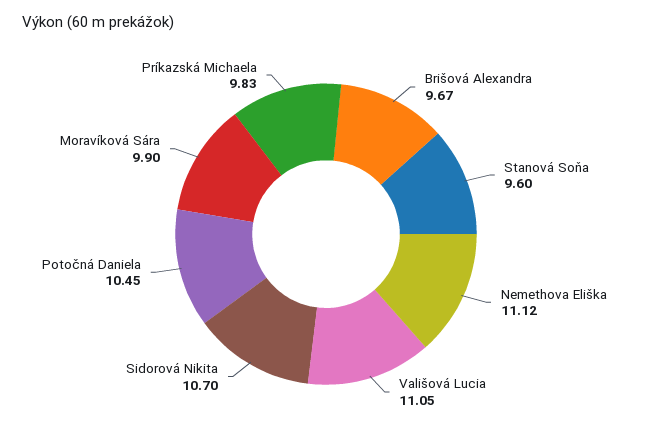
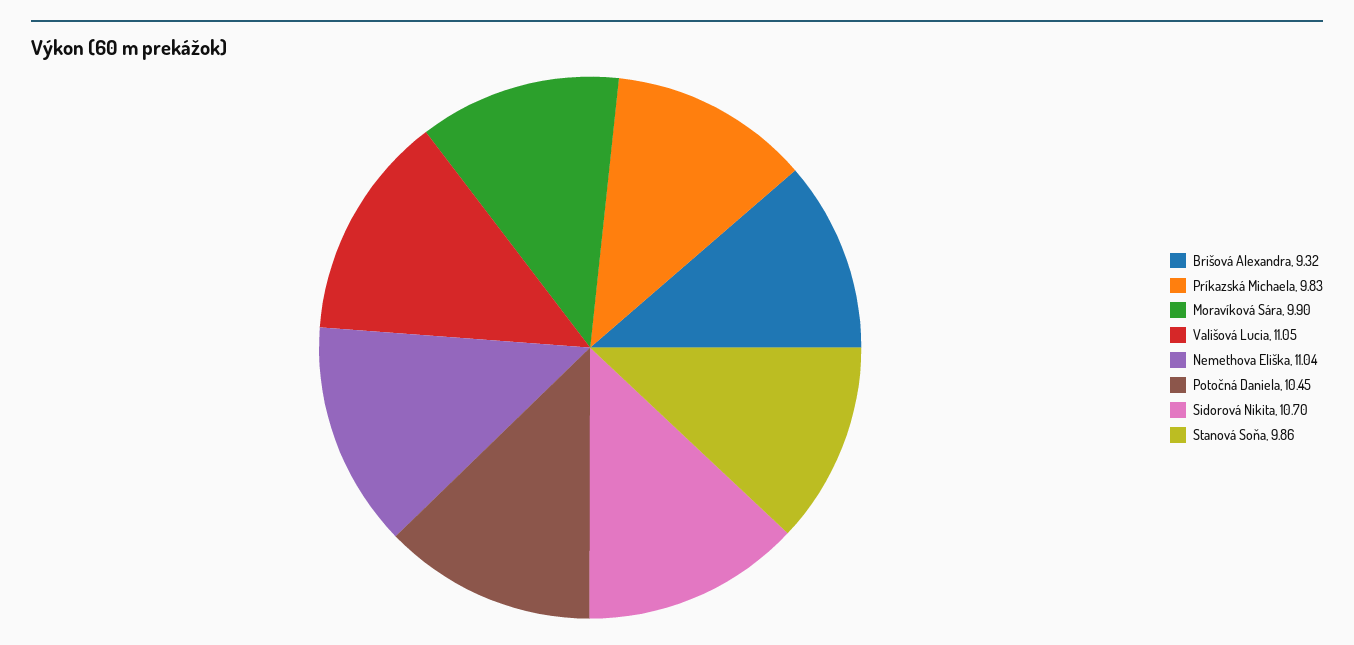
Brišová Alexandra: 9.67 -> 9.32
Stanová Soňa: 9.6 -> 9.86
Nemethova Eliška: 11.12 -> 11.04

